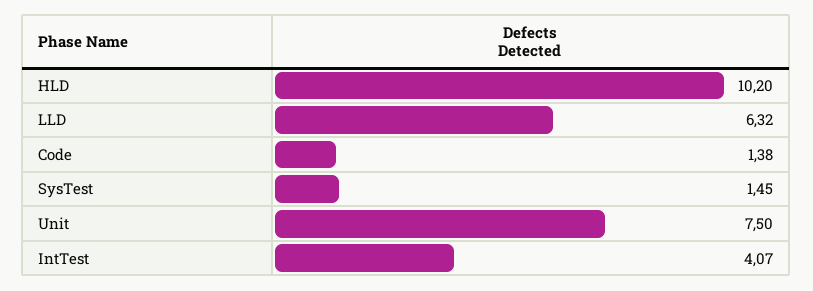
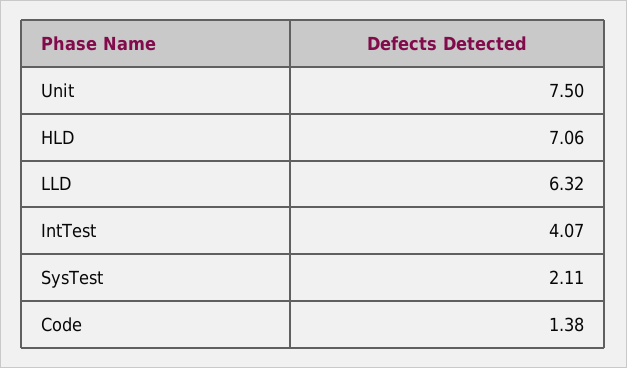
HLD: 10.2 -> 7.06
SysTest: 1.45 -> 2.11

